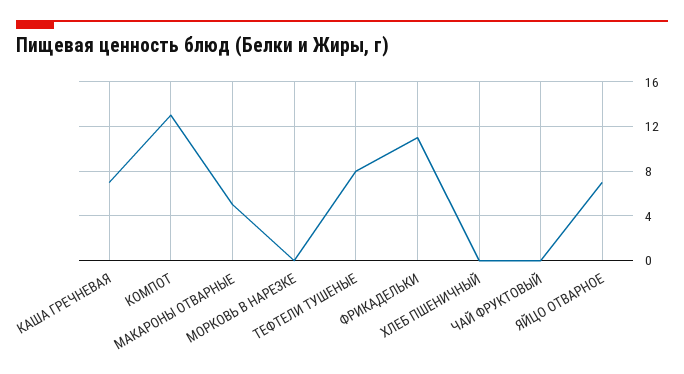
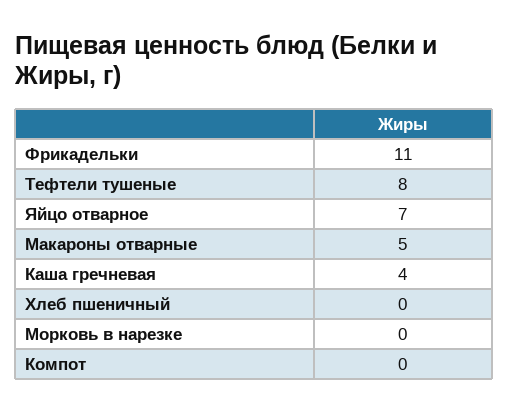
КАША ГРЕЧНЕВАЯ: 7 -> 4
КОМПОТ: 13 -> 0
ЧАЙ ФРУКТОВЫЙ: 0 -> none

